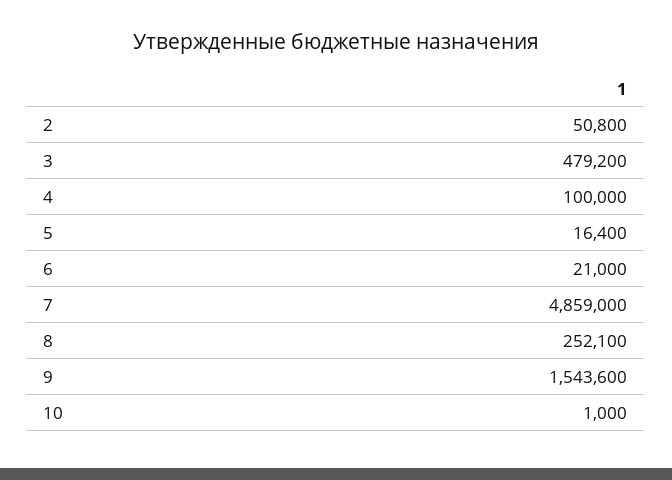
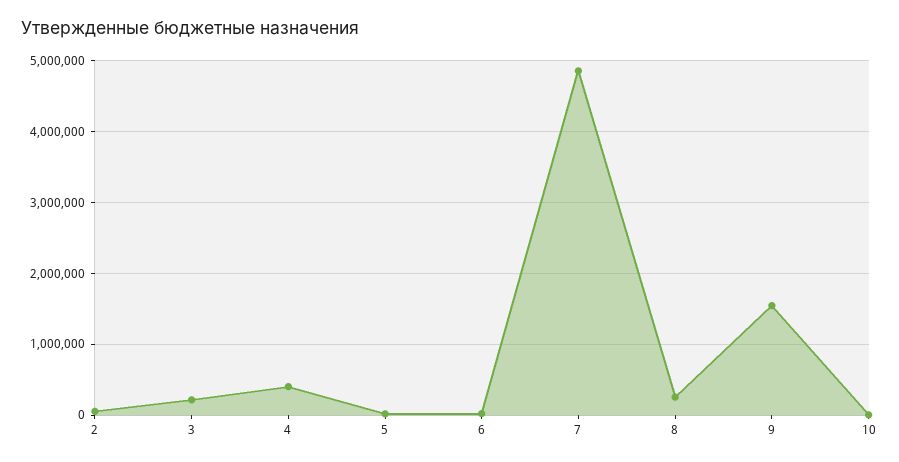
3: 479200 -> 200000
4: 100000 -> 400000

